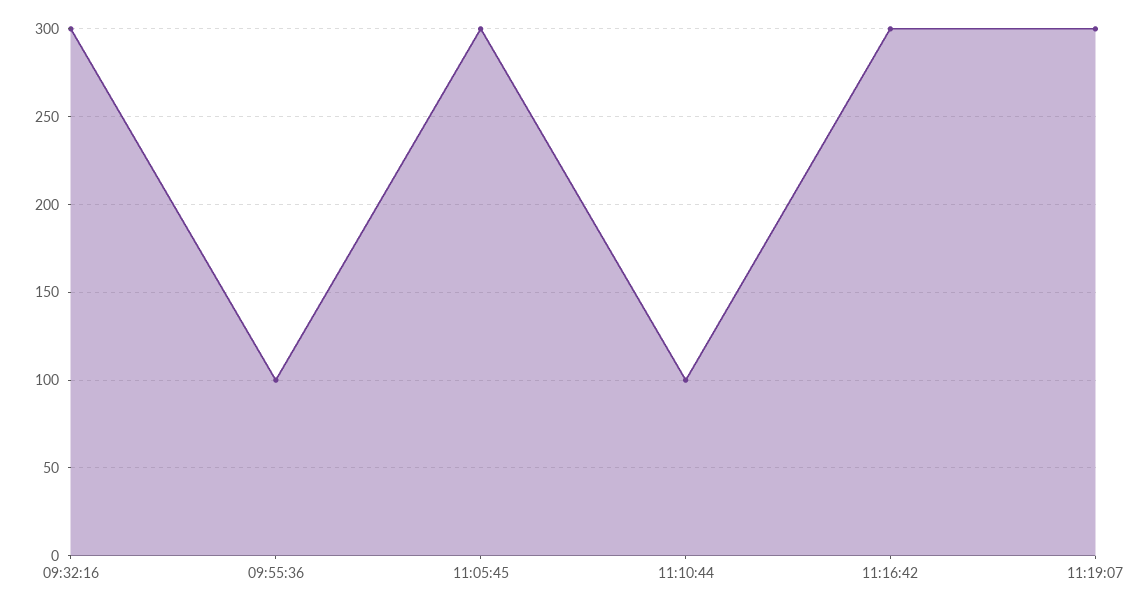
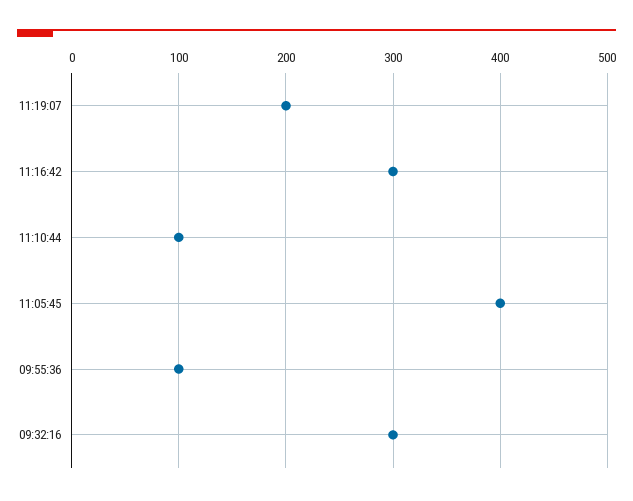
11:05:45: 300 -> 400
11:19:07: 300 -> 200

